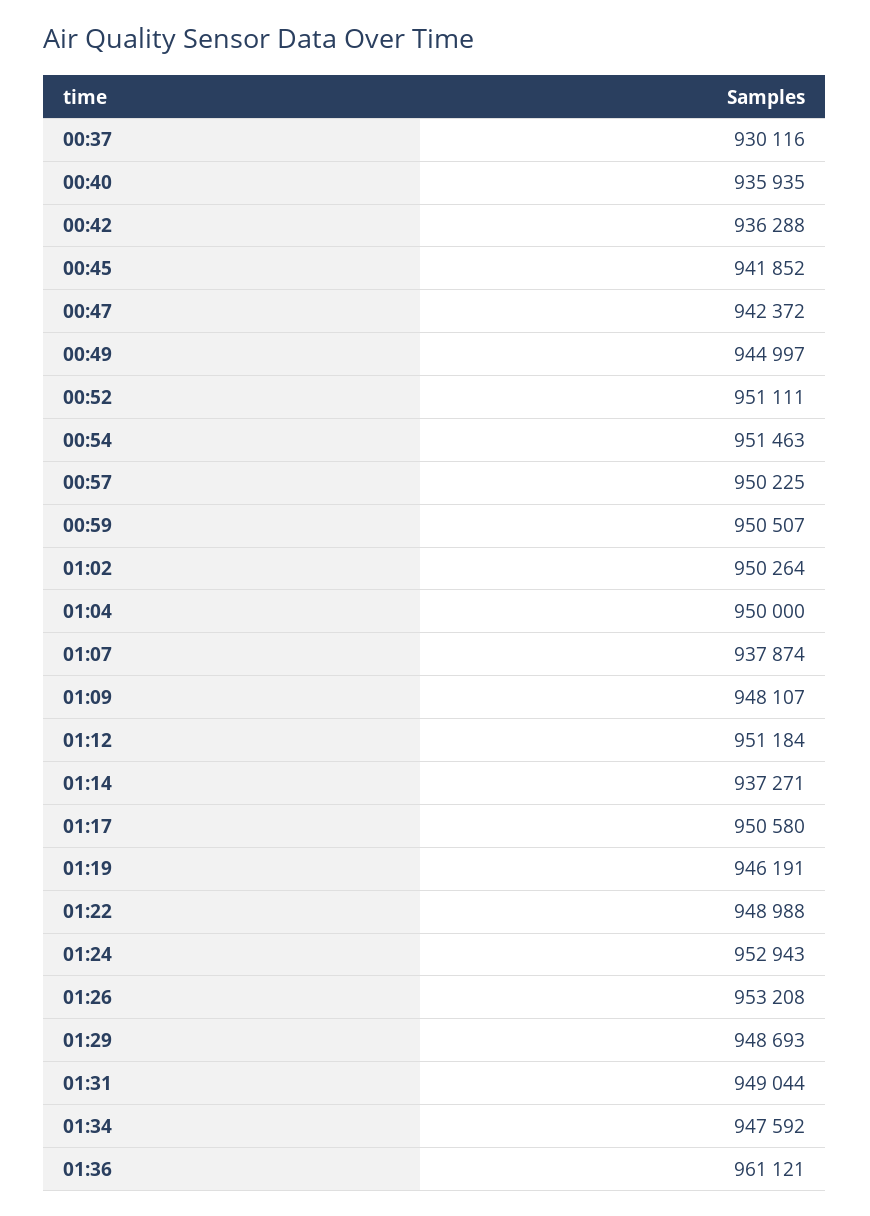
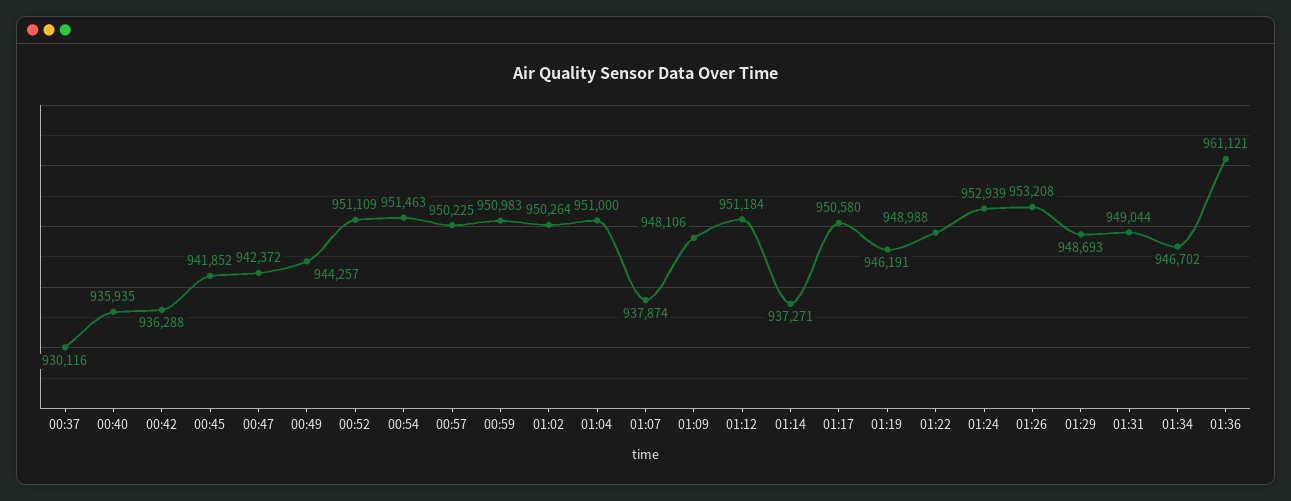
00:49: 944997 -> 944257
00:52: 951111 -> 951109
00:59: 950507 -> 950983
01:04: 950000 -> 951000
01:09: 948107 -> 948106
01:24: 952943 -> 952939
01:34: 947592 -> 946702

